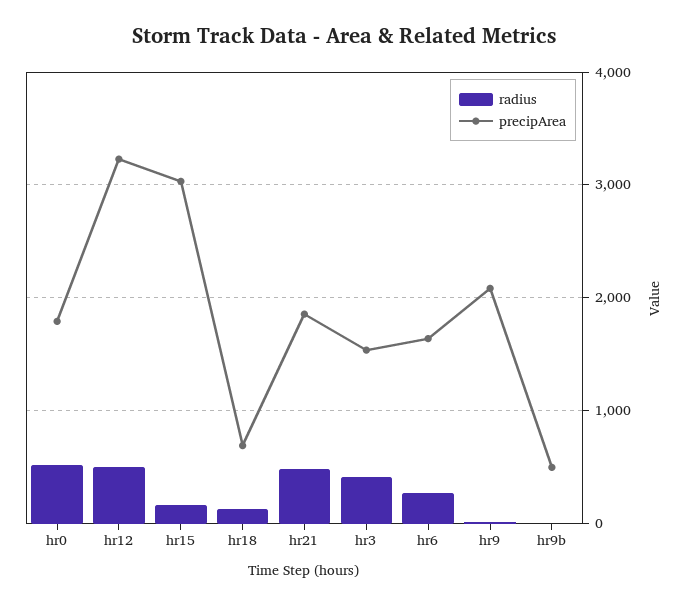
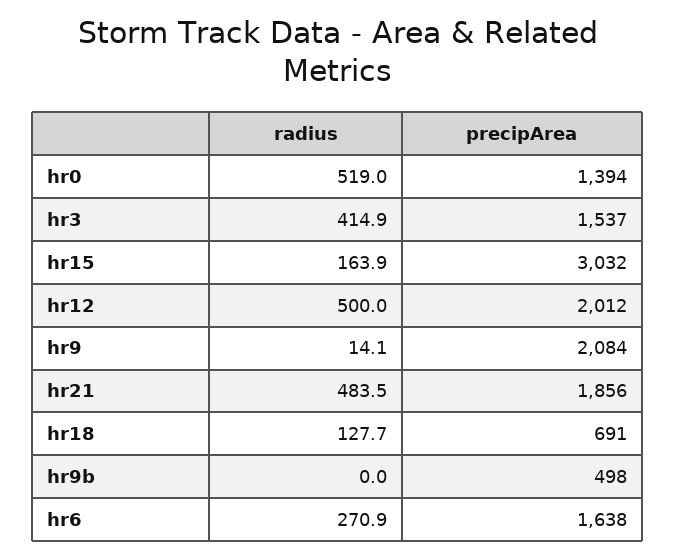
precipArea, hr0: 1800 -> 1394
precipArea, hr12: 3200 -> 2012

